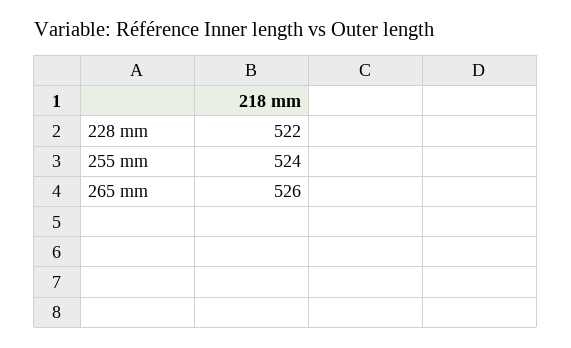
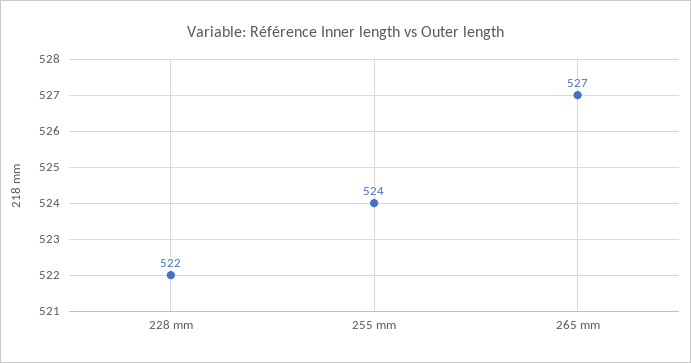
265 mm: 526 -> 527

